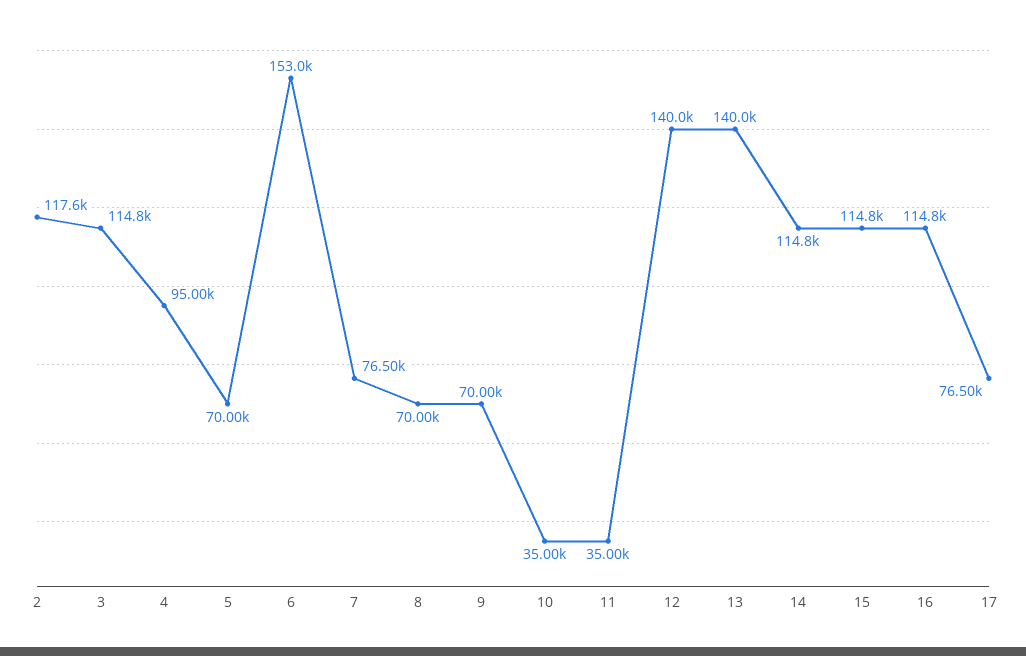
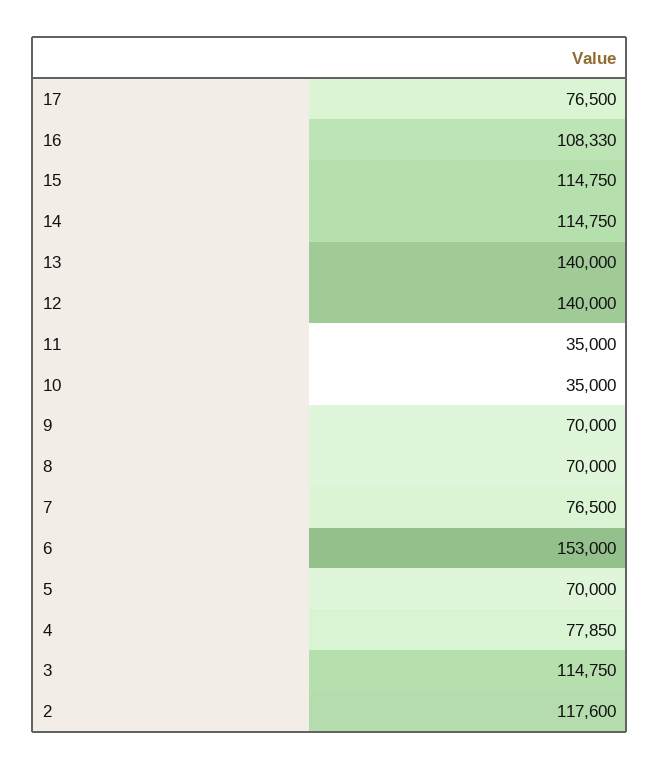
4: 95000 -> 77850
16: 114800 -> 108330

